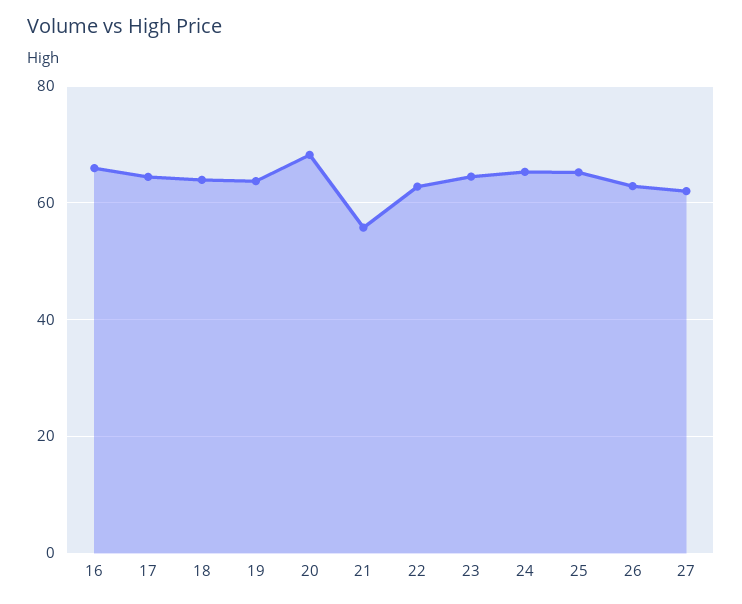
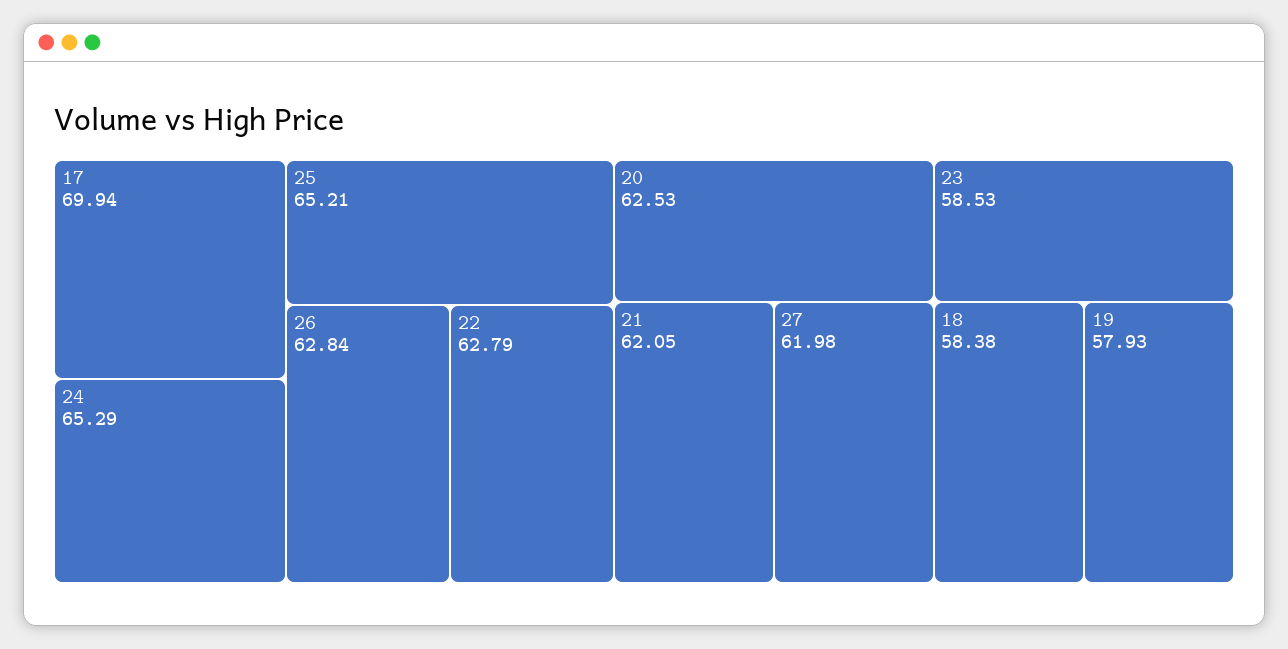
16: 66 -> none
17: 64 -> 69.94
18: 64 -> 58.38
19: 64 -> 57.93
20: 68 -> 62.53
21: 56 -> 62.05
23: 64 -> 58.53

